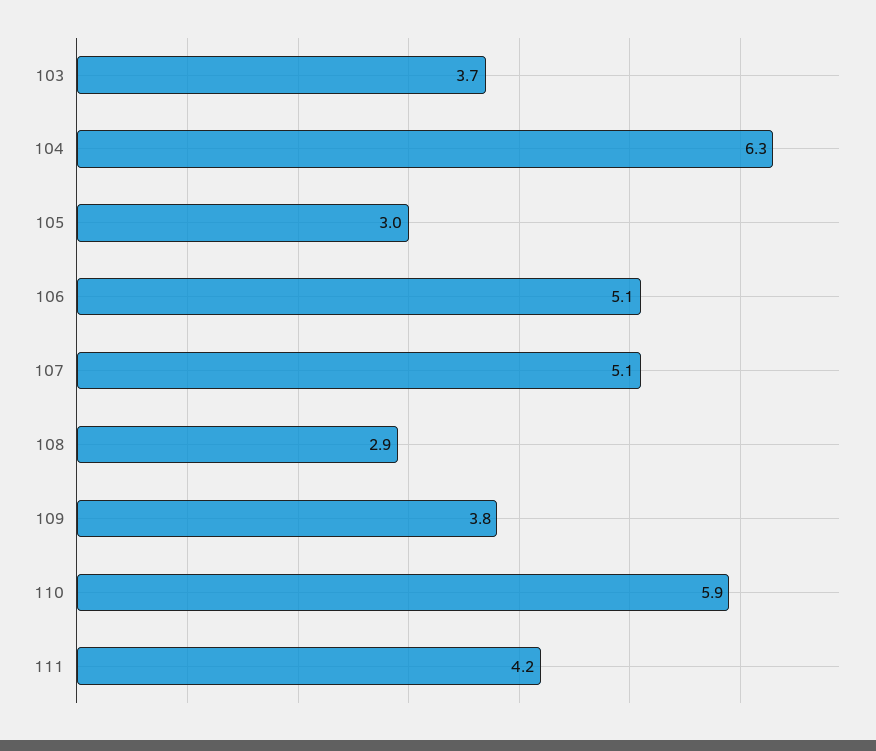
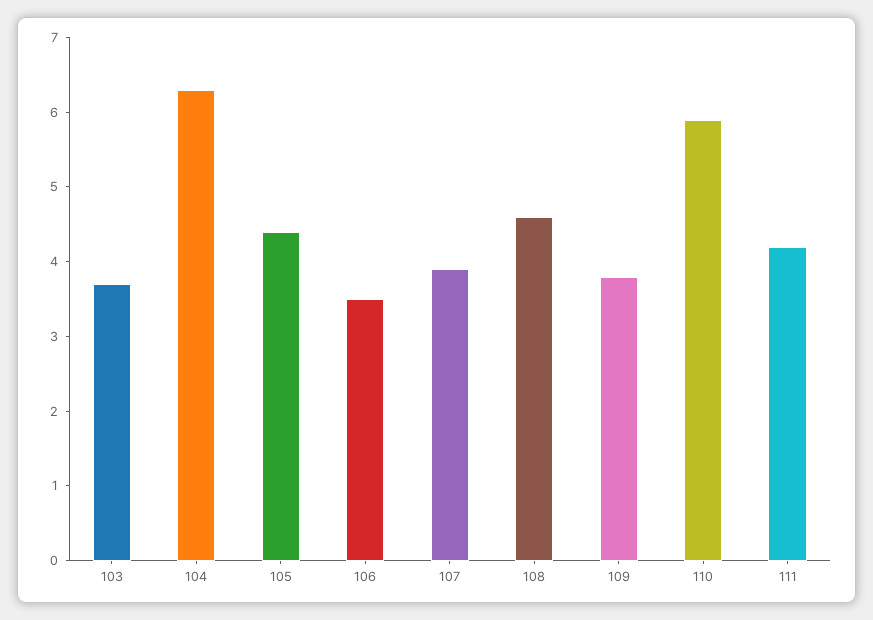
105: 3 -> 4.5
106: 5.1 -> 3.5
107: 5.1 -> 4
108: 2.9 -> 4.5

